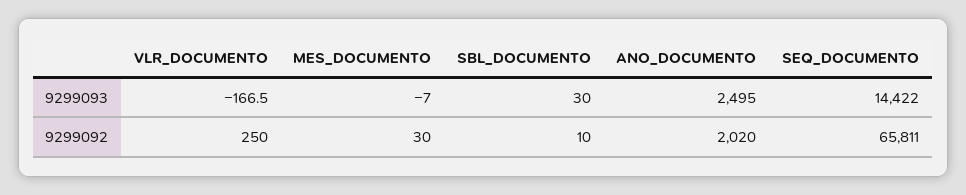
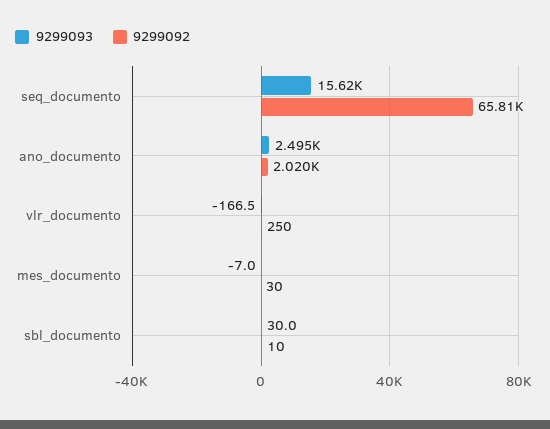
9299093, SEQ_DOCUMENTO: 14422 -> 15620

